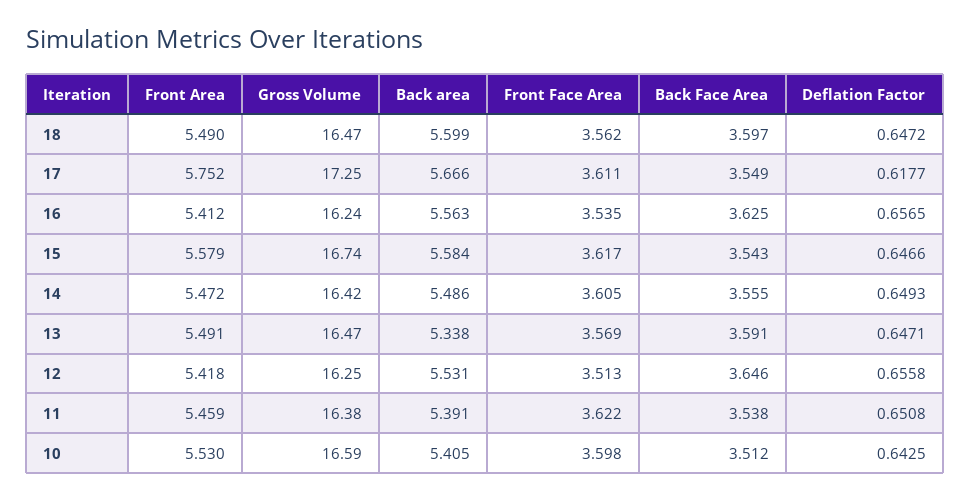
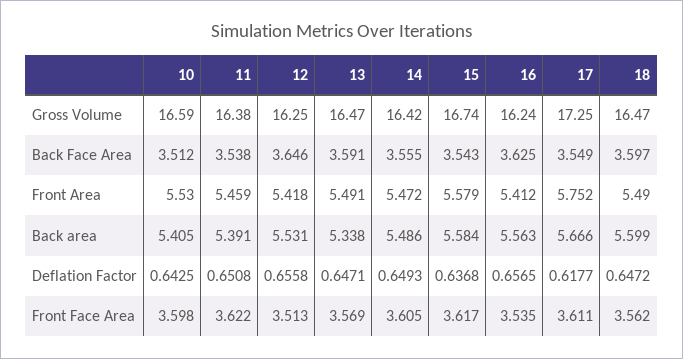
Deflation Factor, 15: 0.6466 -> 0.6368

